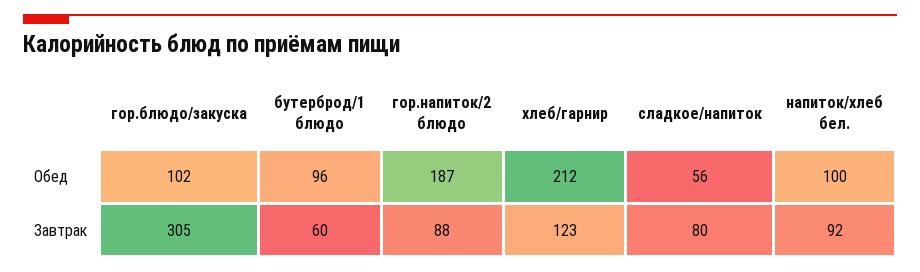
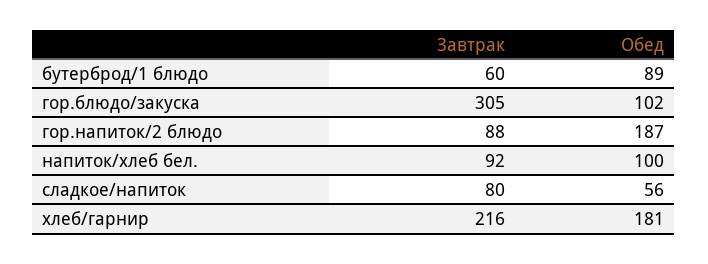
бутерброд/1 блюдо, Обед: 96 -> 89
хлеб/гарнир, Обед: 212 -> 181
хлеб/гарнир, Завтрак: 123 -> 216

